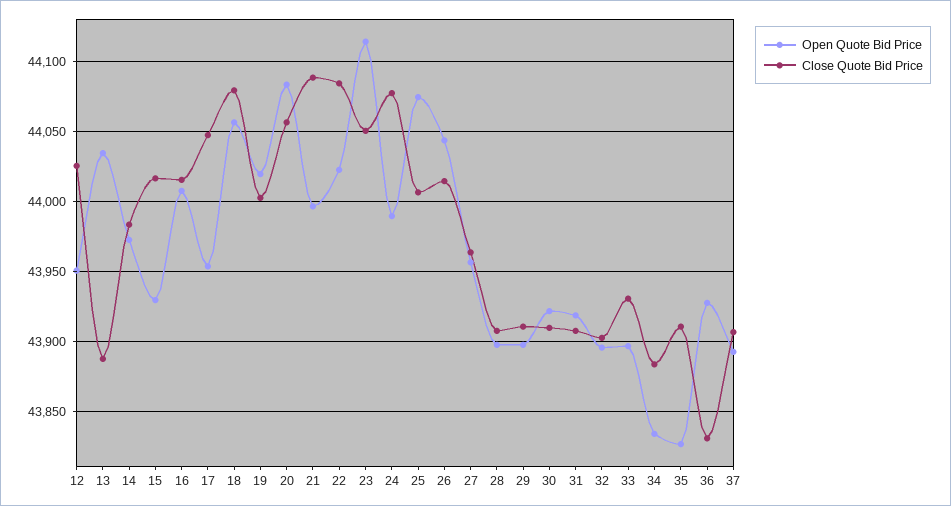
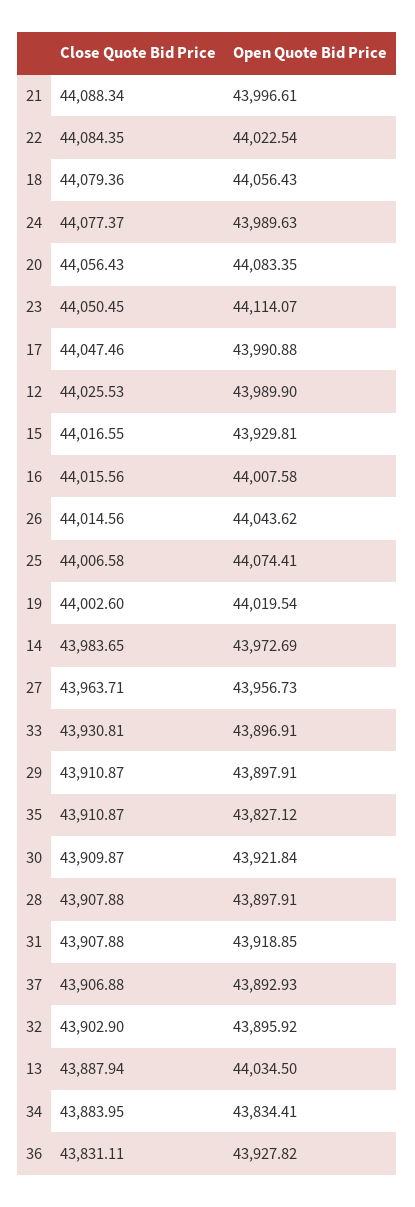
Open Quote Bid Price, 12: 43950 -> 43989.9
Open Quote Bid Price, 17: 43955 -> 43990.88

